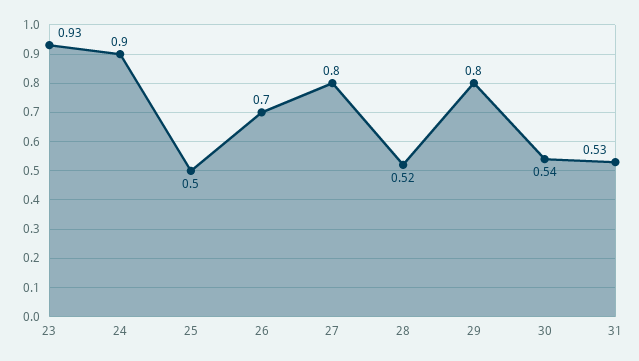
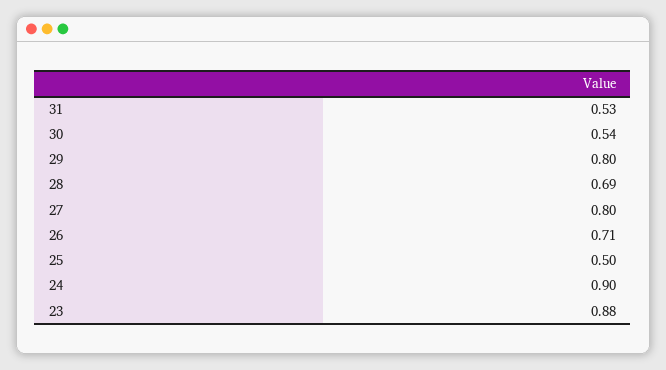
23: 0.93 -> 0.88
26: 0.7 -> 0.71
28: 0.52 -> 0.69

